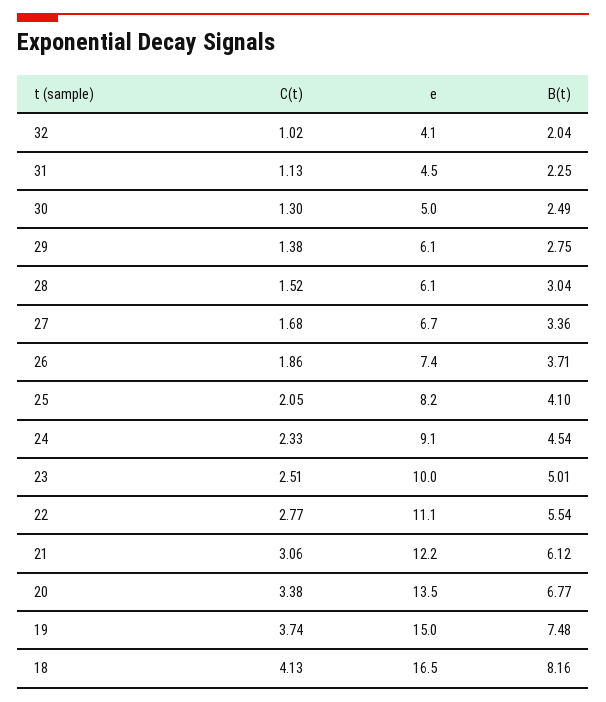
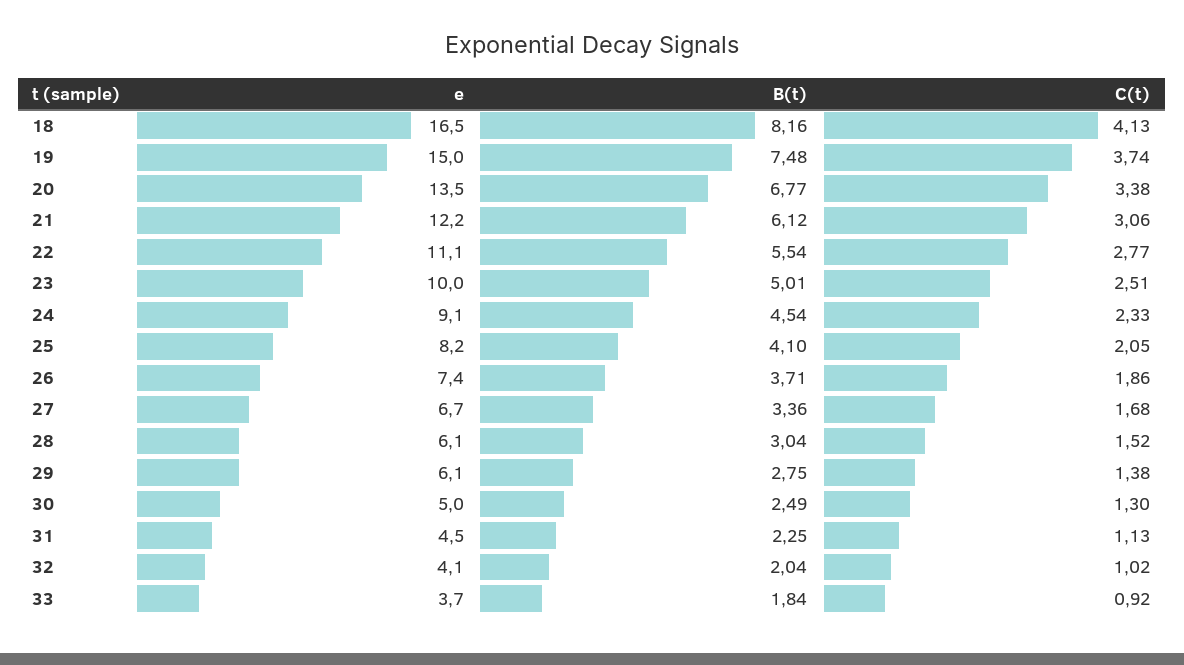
e, 33: none -> 3.7
B(t), 33: none -> 1.84
C(t), 33: none -> 0.92

